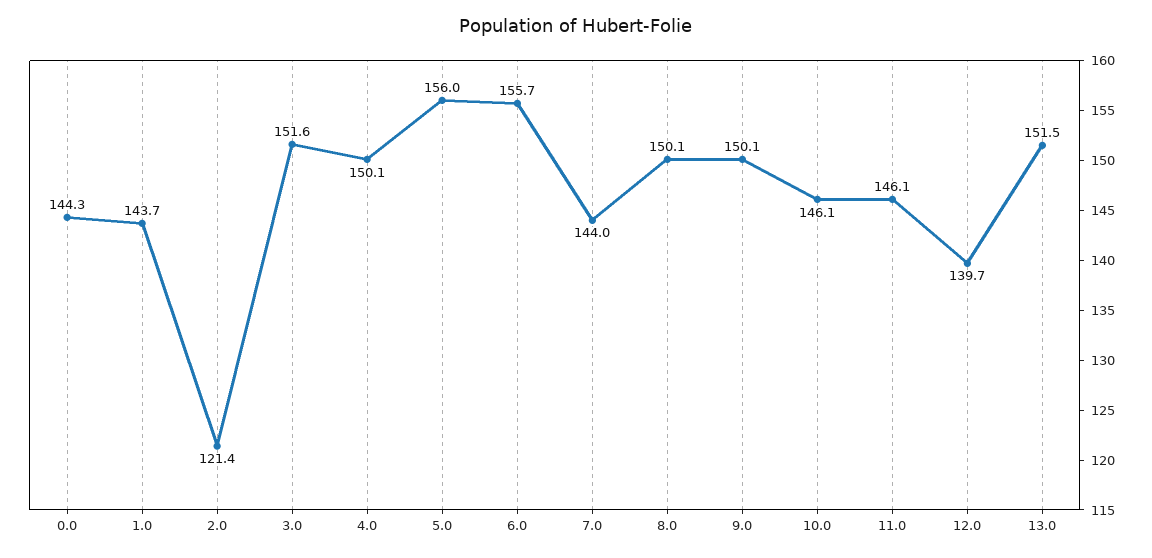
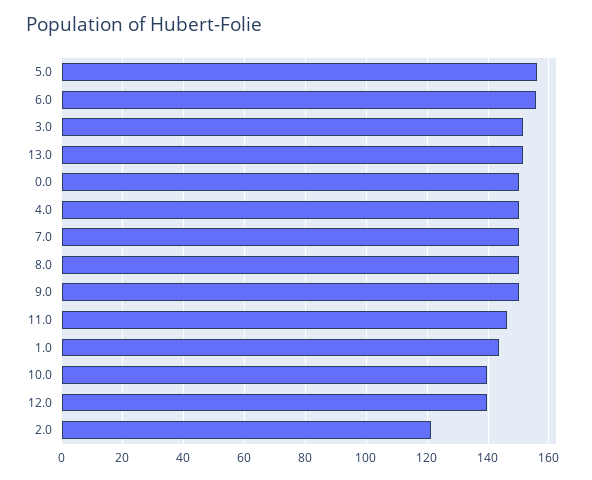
0.0: 144.3 -> 150
7.0: 144 -> 150
10.0: 146.1 -> 140

